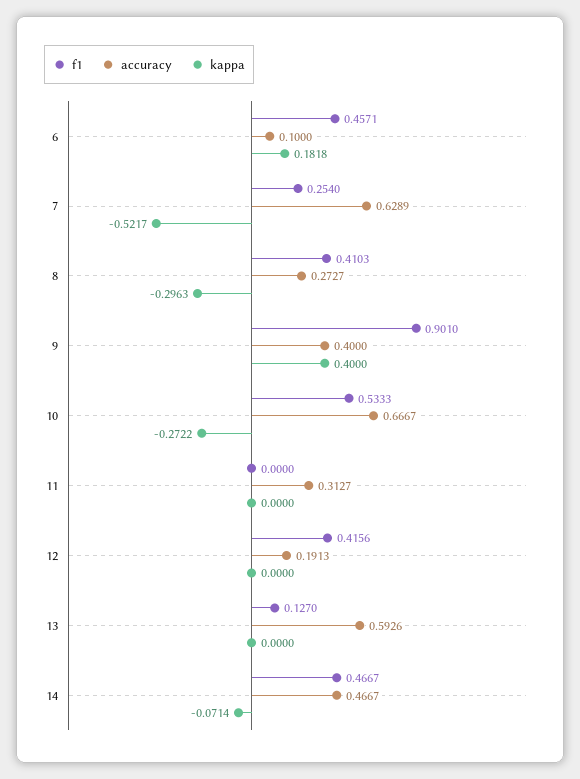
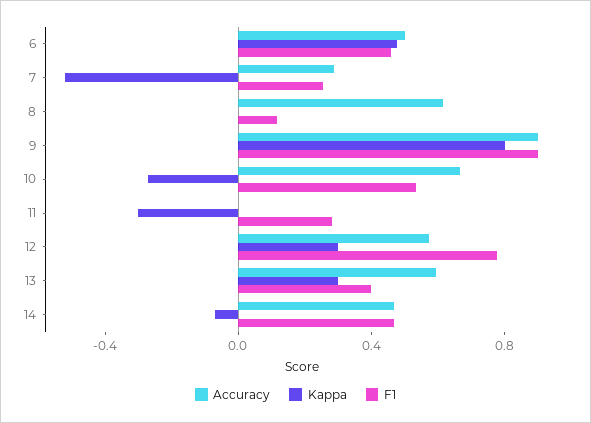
accuracy, 6: 0.1 -> 0.5
kappa, 6: 0.1818 -> 0.5
accuracy, 7: 0.6289 -> 0.3
f1, 8: 0.4103 -> 0.1
accuracy, 8: 0.2727 -> 0.6
kappa, 8: -0.2963 -> 0
accuracy, 9: 0.4 -> 0.9
kappa, 9: 0.4 -> 0.8
f1, 11: 0 -> 0.3
accuracy, 11: 0.3127 -> 0
kappa, 11: 0 -> -0.3
f1, 12: 0.4156 -> 0.8
accuracy, 12: 0.1913 -> 0.6
kappa, 12: 0 -> 0.3
f1, 13: 0.127 -> 0.4
kappa, 13: 0 -> 0.3

